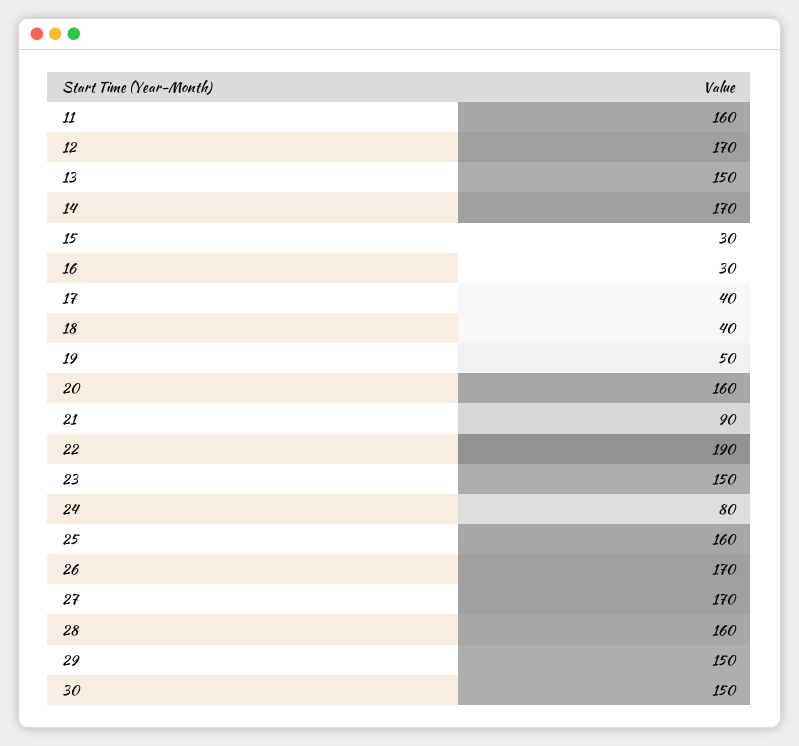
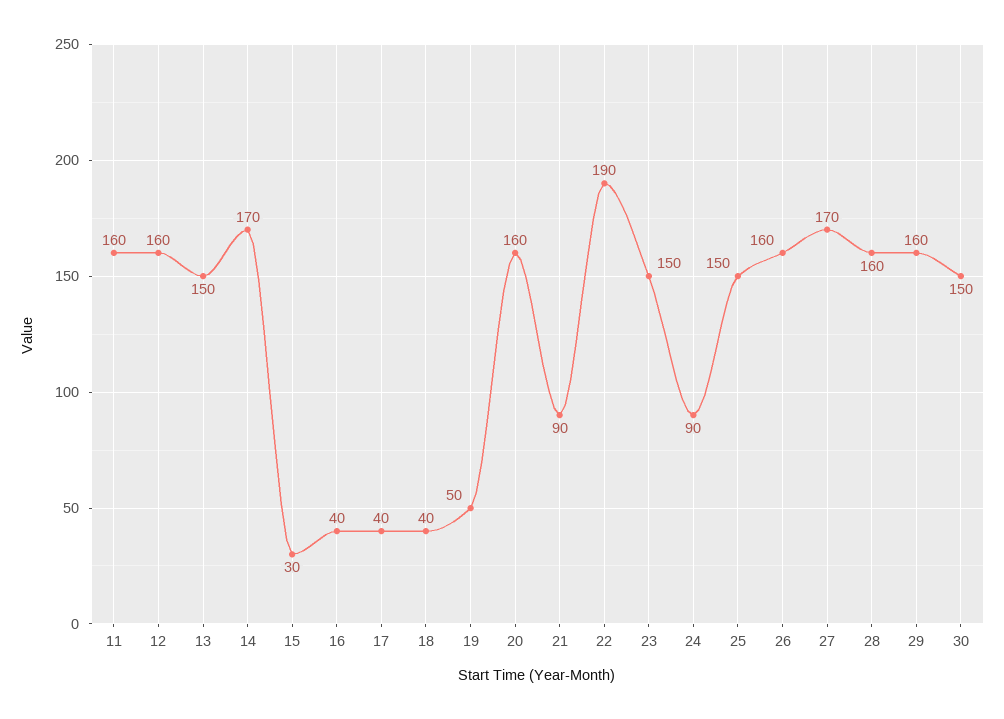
12: 170 -> 160
16: 30 -> 40
24: 80 -> 90
25: 160 -> 150
26: 170 -> 160
29: 150 -> 160

